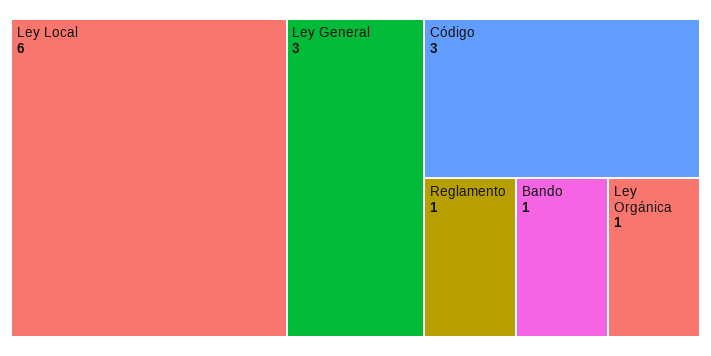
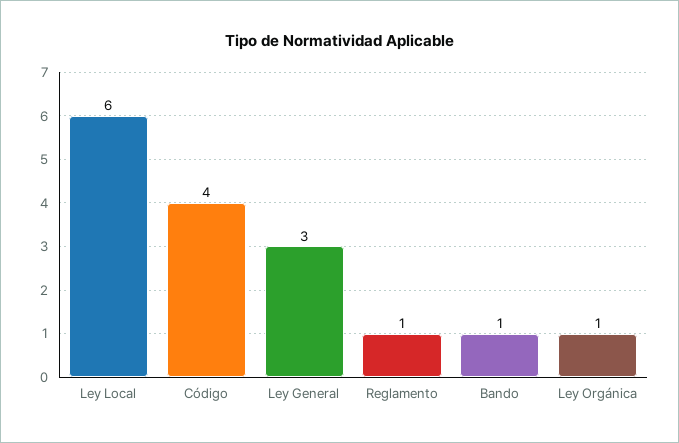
Código: 3 -> 4

